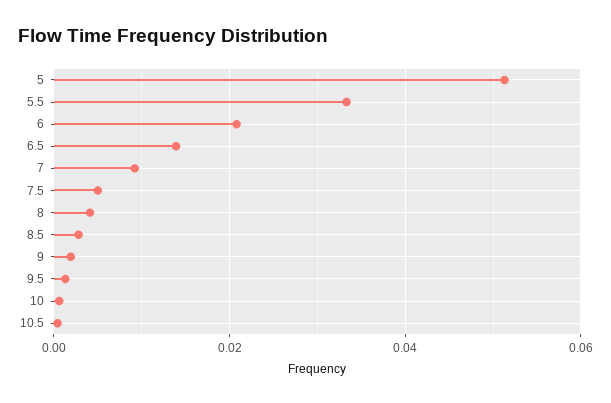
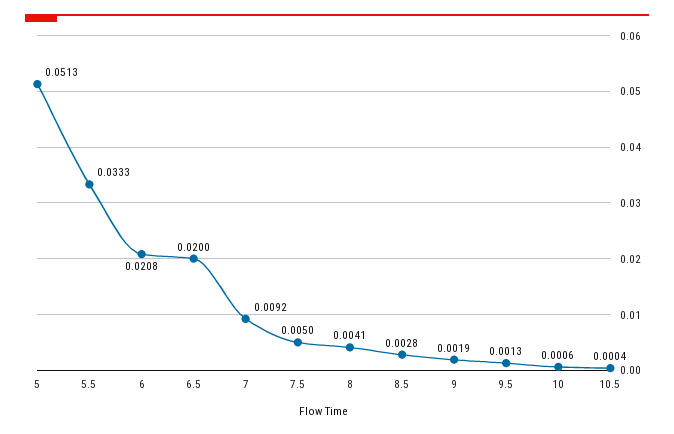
6.5: 0.014 -> 0.02

